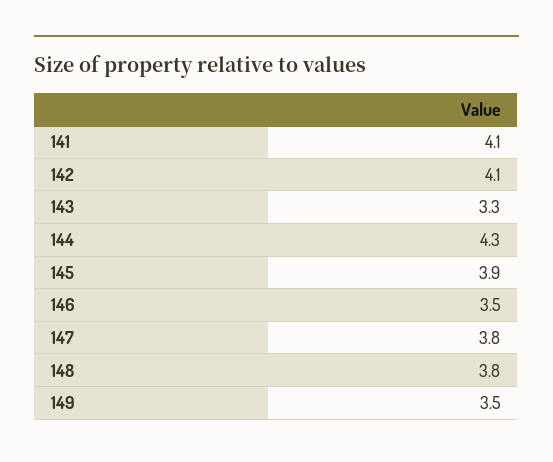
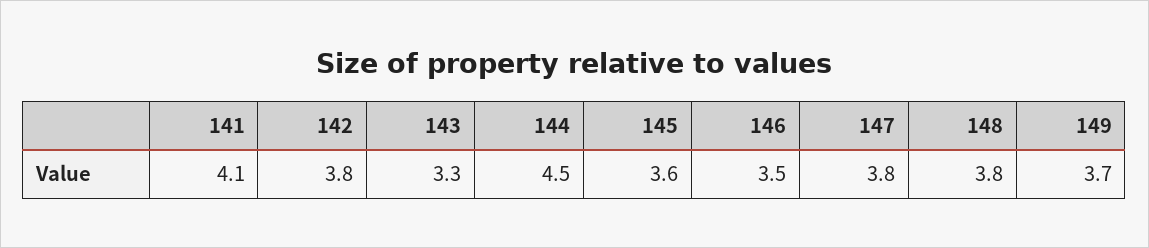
142: 4.1 -> 3.8
144: 4.3 -> 4.5
145: 3.9 -> 3.6
149: 3.5 -> 3.7

